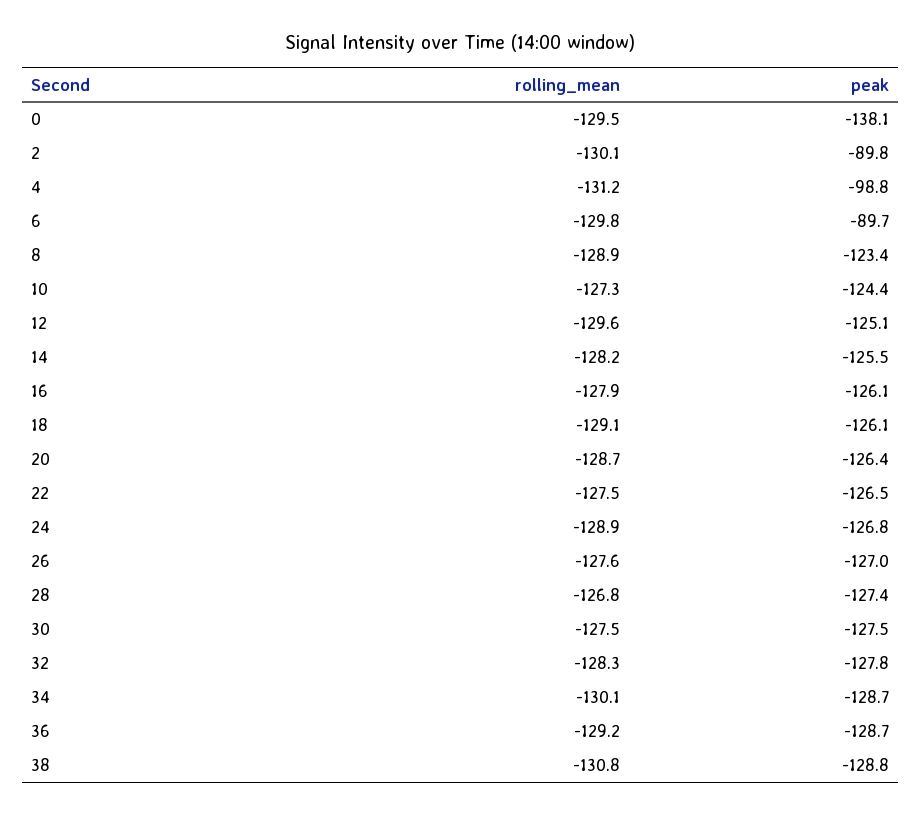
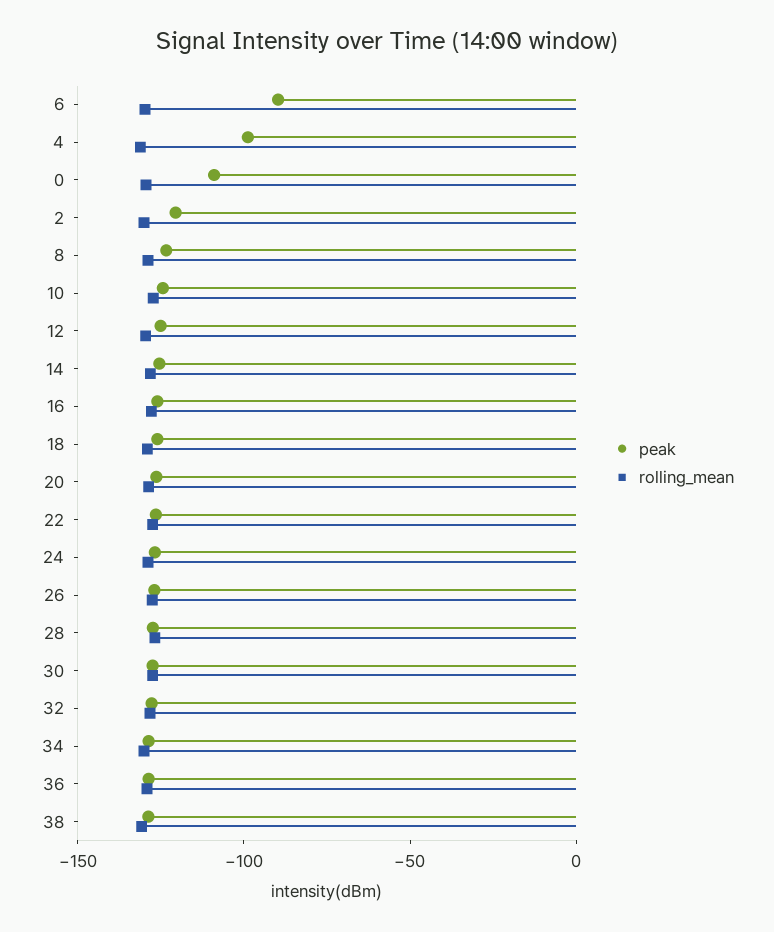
peak, 0: -138.1 -> -110
peak, 2: -89.8 -> -120

